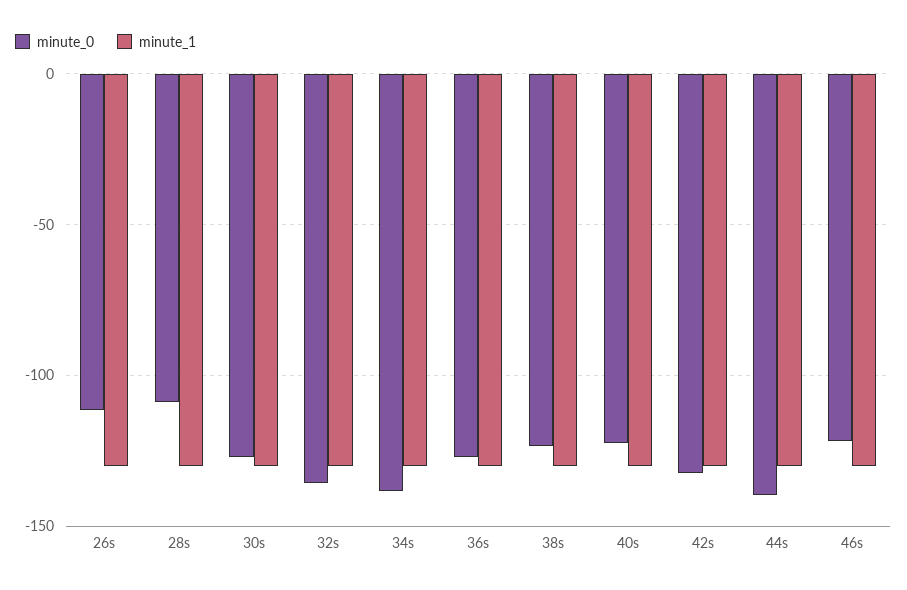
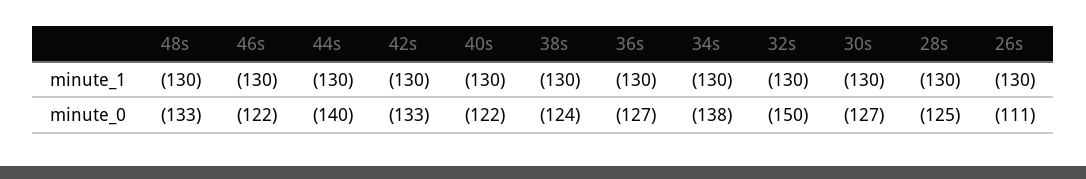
minute_0, 28s: -110 -> -125
minute_0, 32s: -135 -> -150
minute_1, 48s: none -> -130
minute_0, 48s: none -> -133

